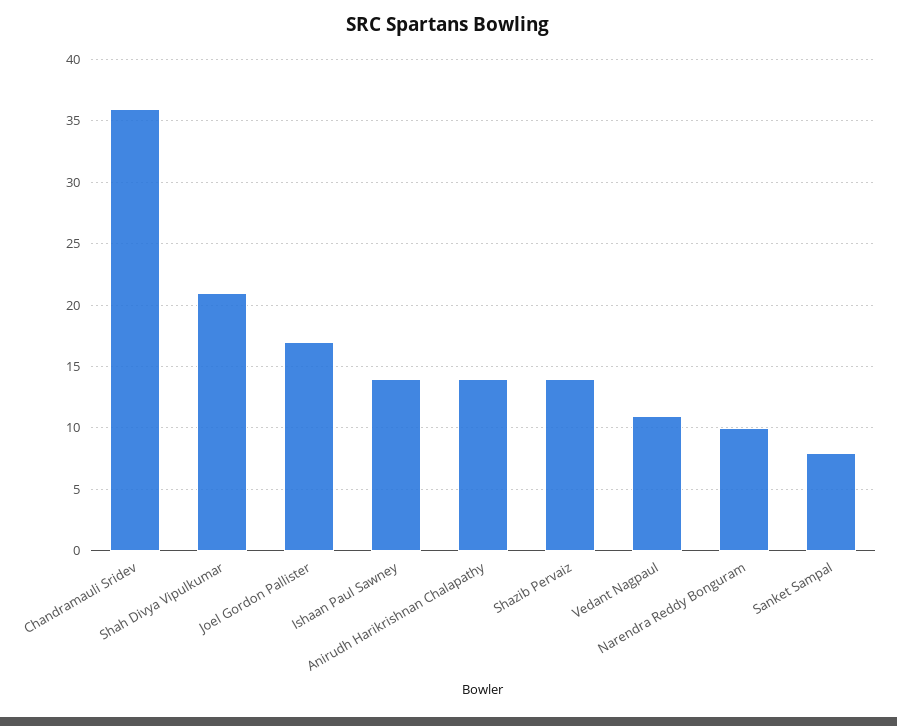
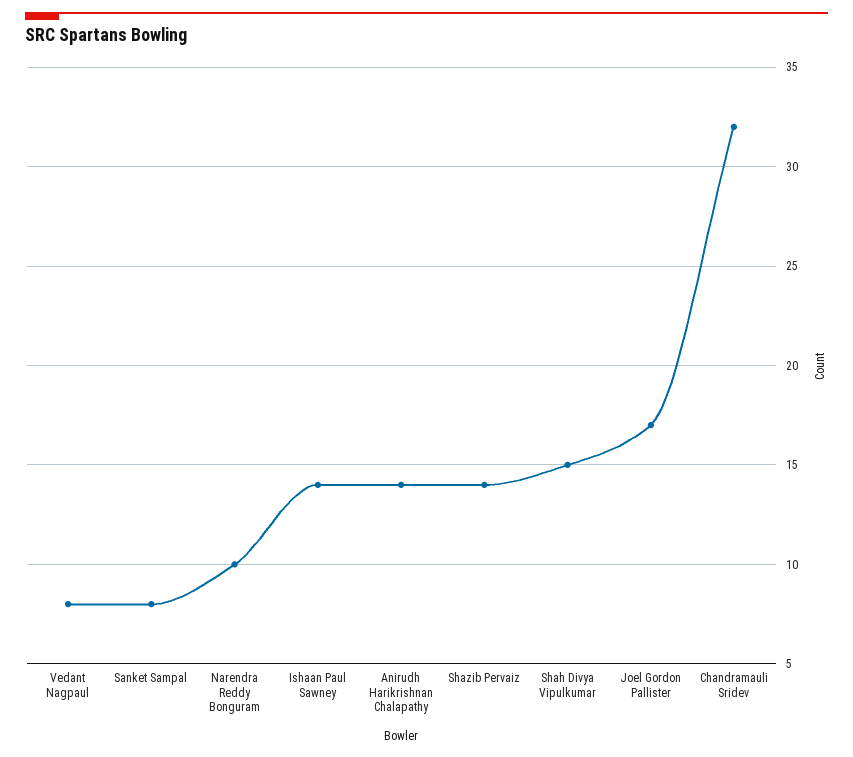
Chandramauli Sridev: 36 -> 32
Shah Divya Vipulkumar: 21 -> 15
Vedant Nagpaul: 11 -> 8

